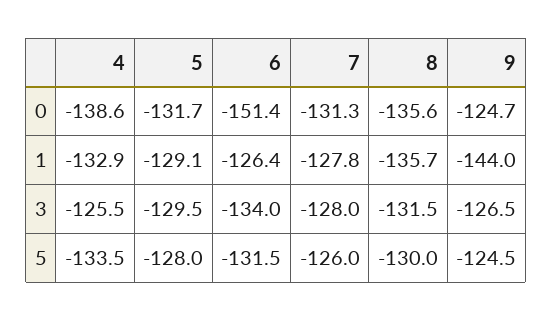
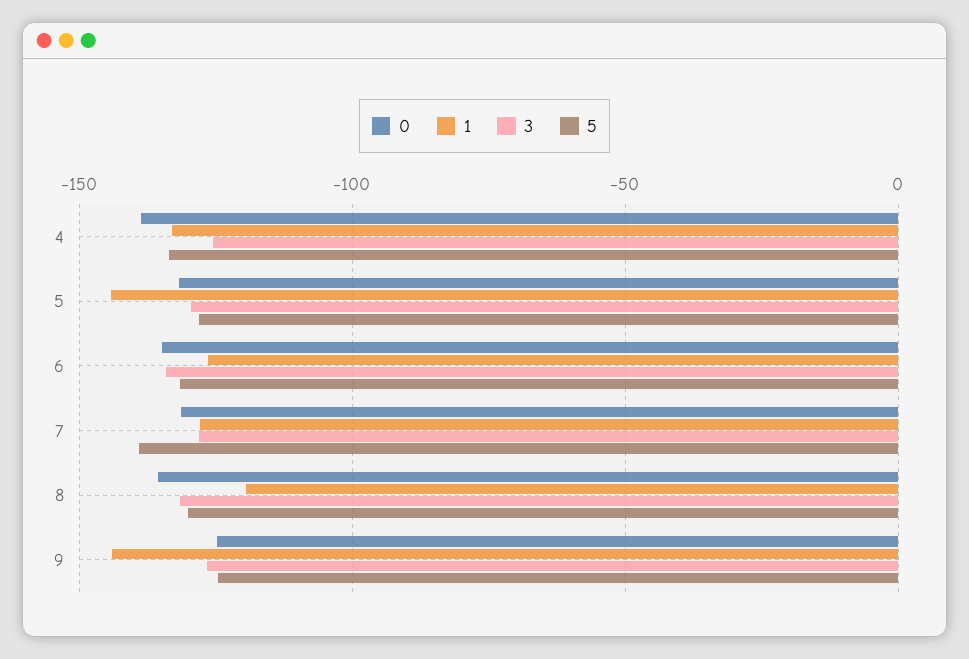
0, 6: -151.4 -> -135
1, 5: -129.1 -> -145
1, 8: -135.7 -> -120
5, 7: -126 -> -140

